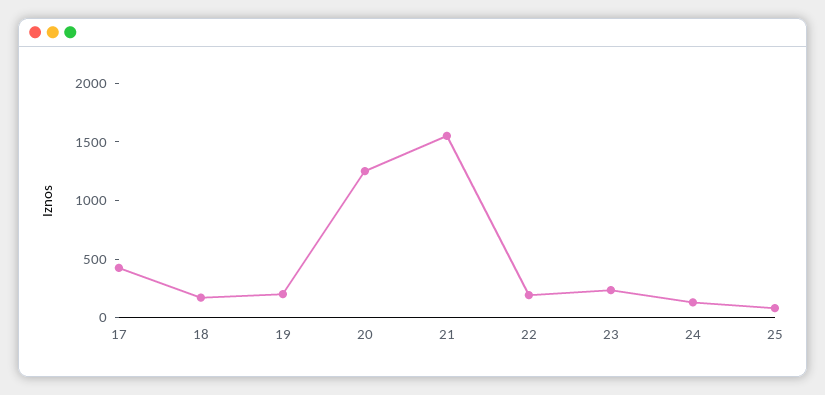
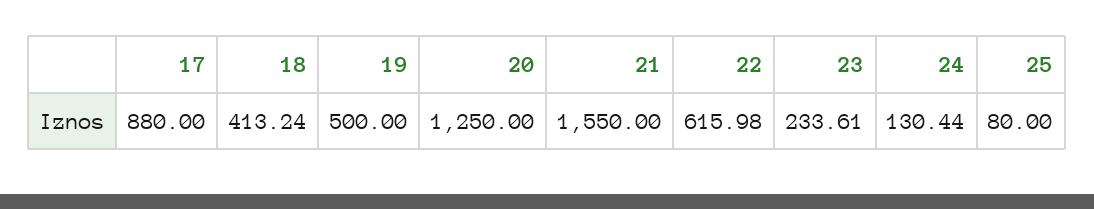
17: 400 -> 880
18: 200 -> 413.24
19: 200 -> 500
22: 200 -> 615.98

